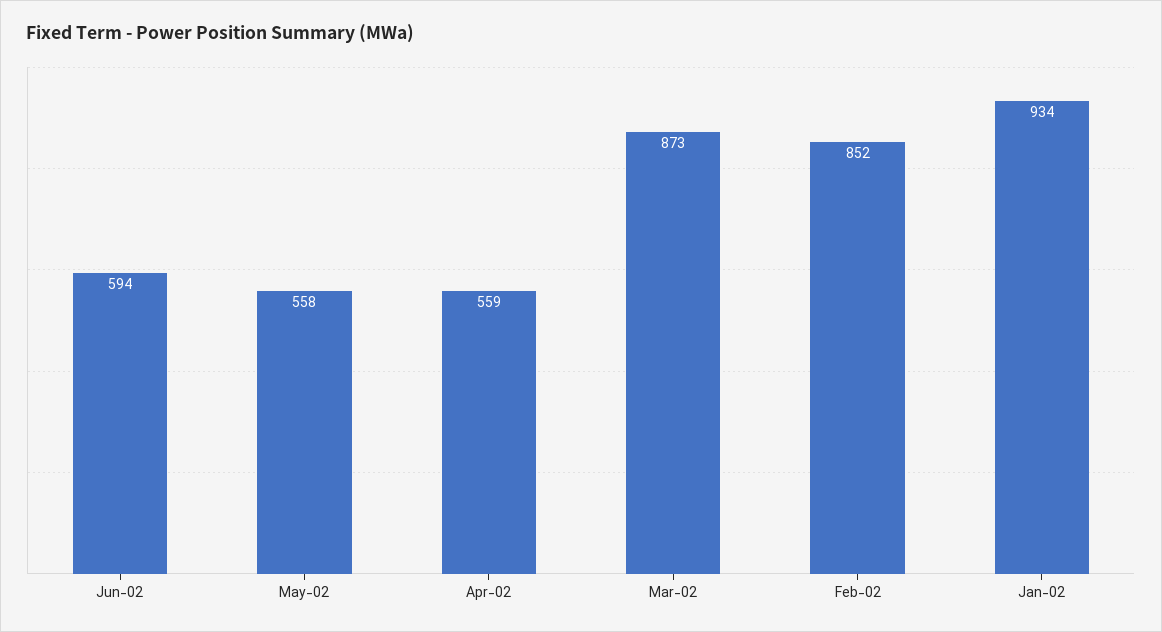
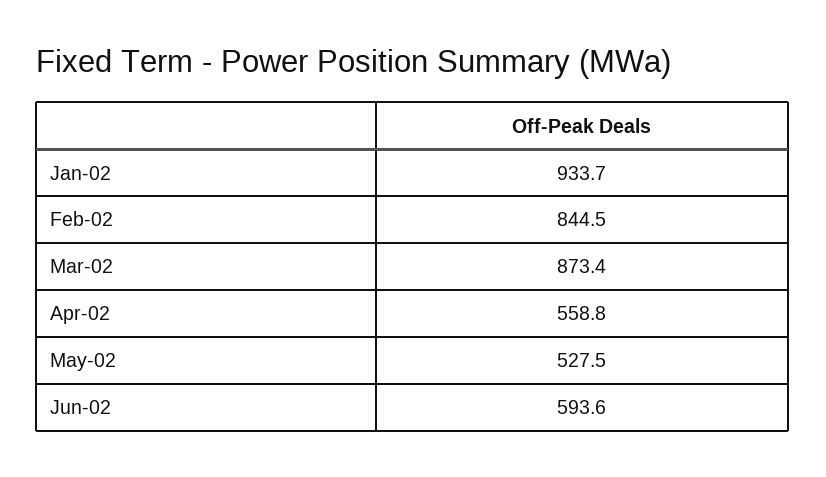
May-02: 558 -> 527.5
Feb-02: 852 -> 844.5

